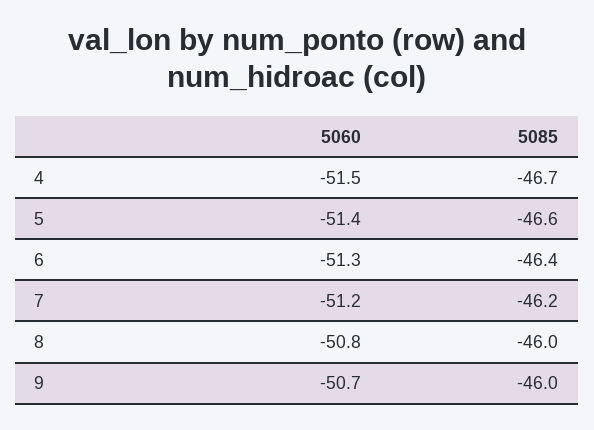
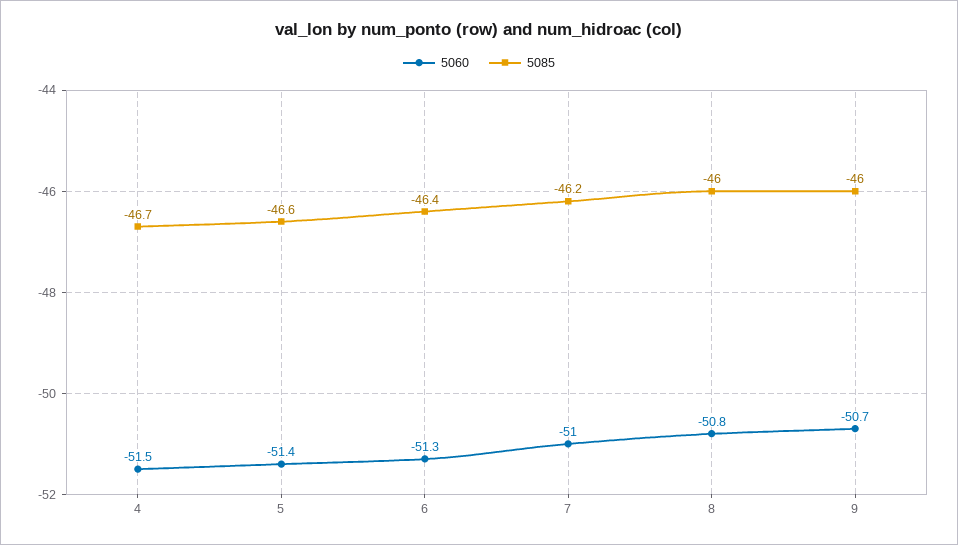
5060, 7: -51.2 -> -51

